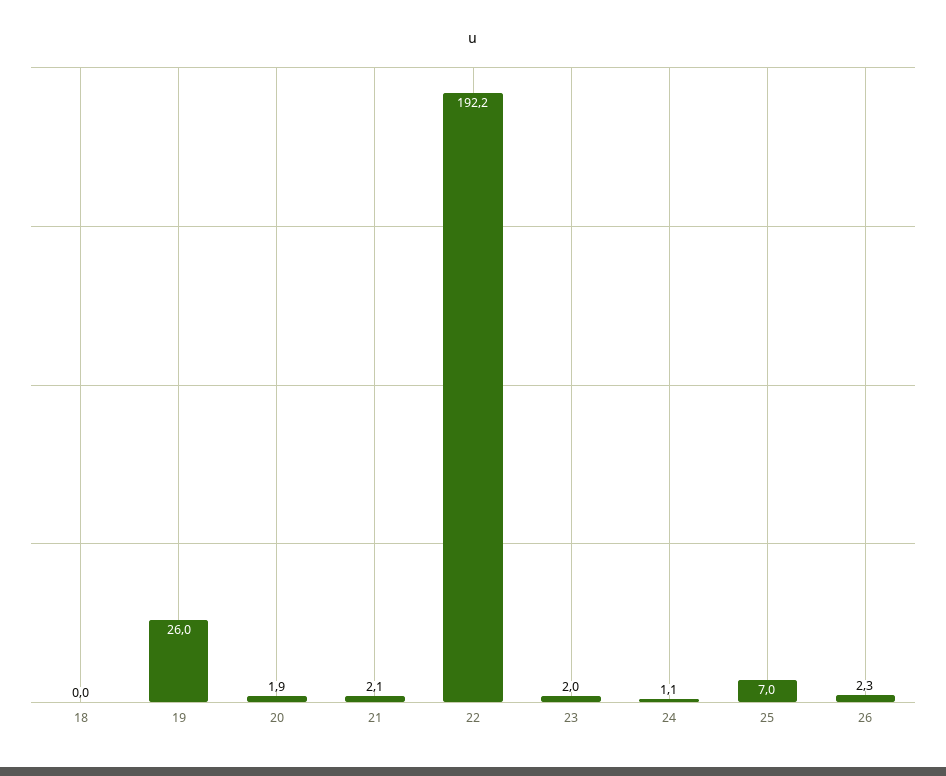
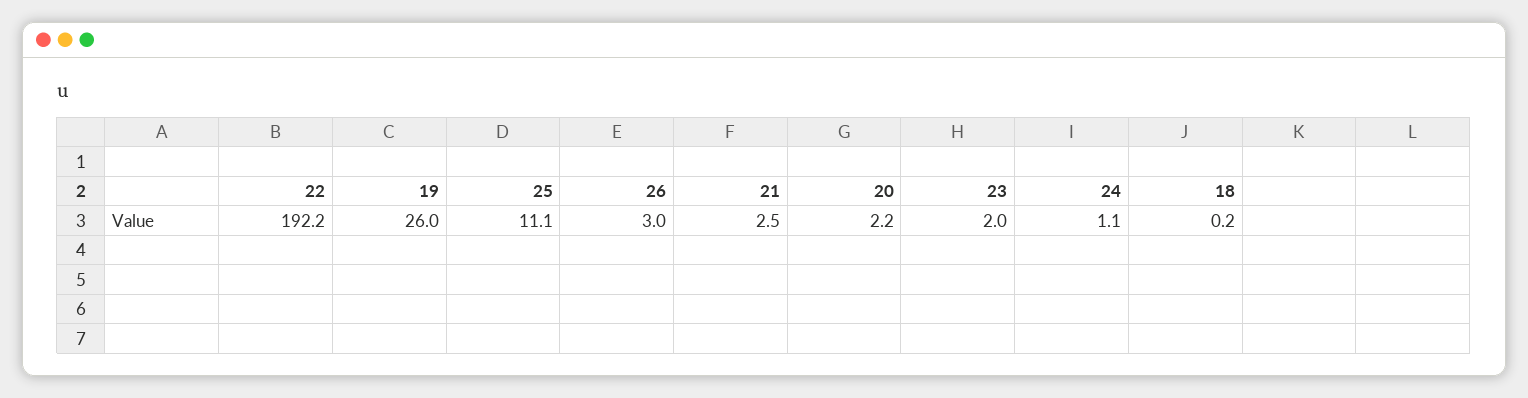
18: 0 -> 0.2
20: 1.9 -> 2.2
21: 2.1 -> 2.5
25: 7 -> 11.1
26: 2.3 -> 3

